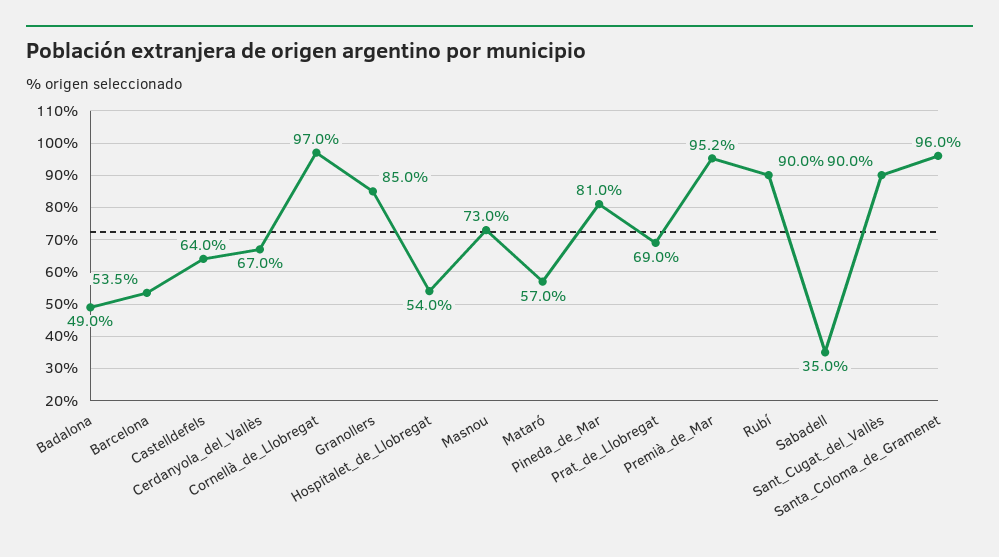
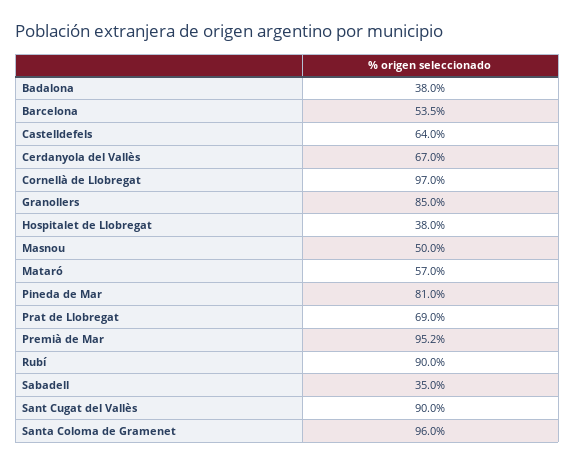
Badalona: 49 -> 38
Hospitalet_de_Llobregat: 54 -> 38
Masnou: 73 -> 50

